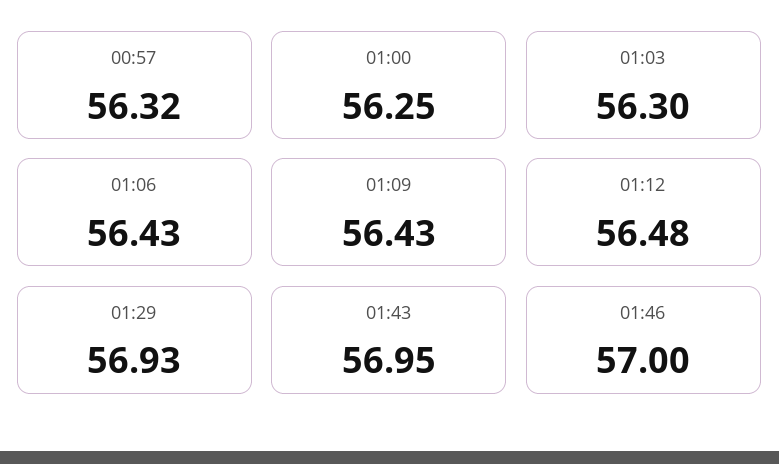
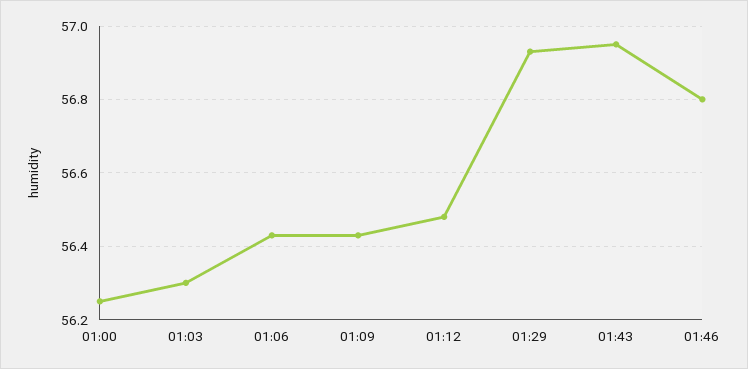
00:57: 56.32 -> none
01:46: 57 -> 56.8

